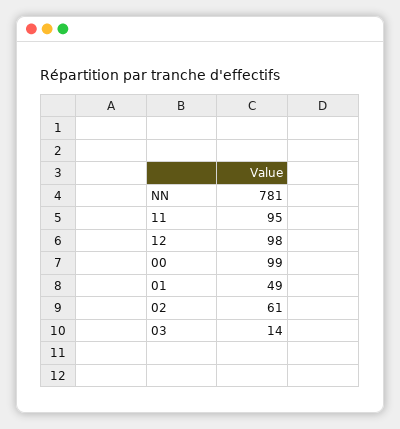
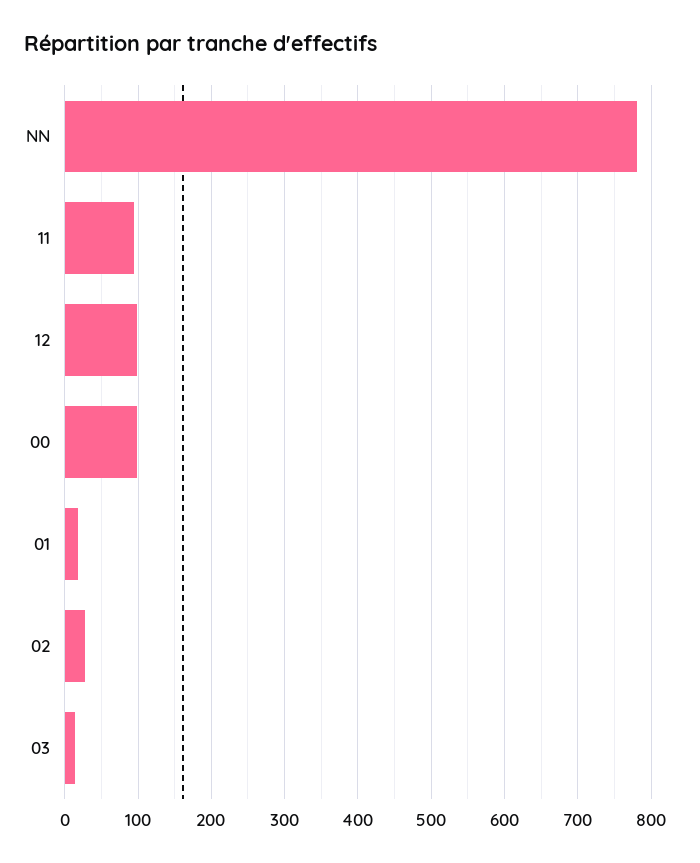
01: 49 -> 20
02: 61 -> 30

